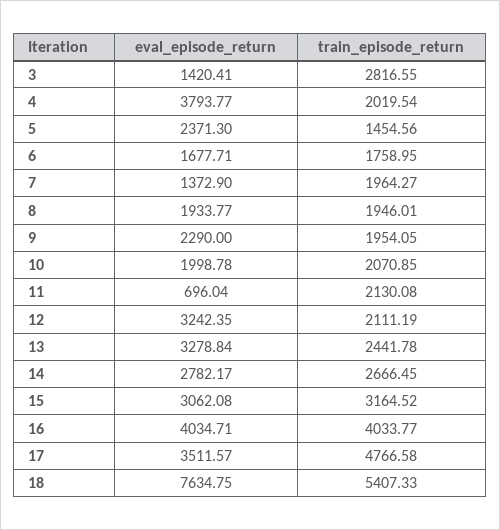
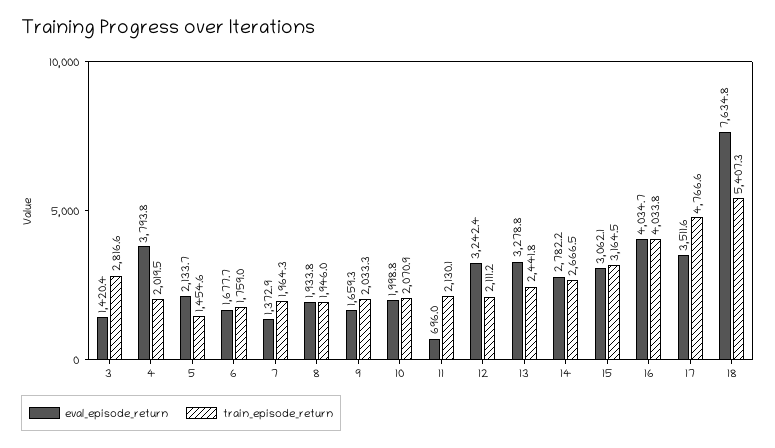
eval_episode_return, 5: 2371.3 -> 2133.7
eval_episode_return, 9: 2290 -> 1659.3
train_episode_return, 9: 1954.05 -> 2033.3

